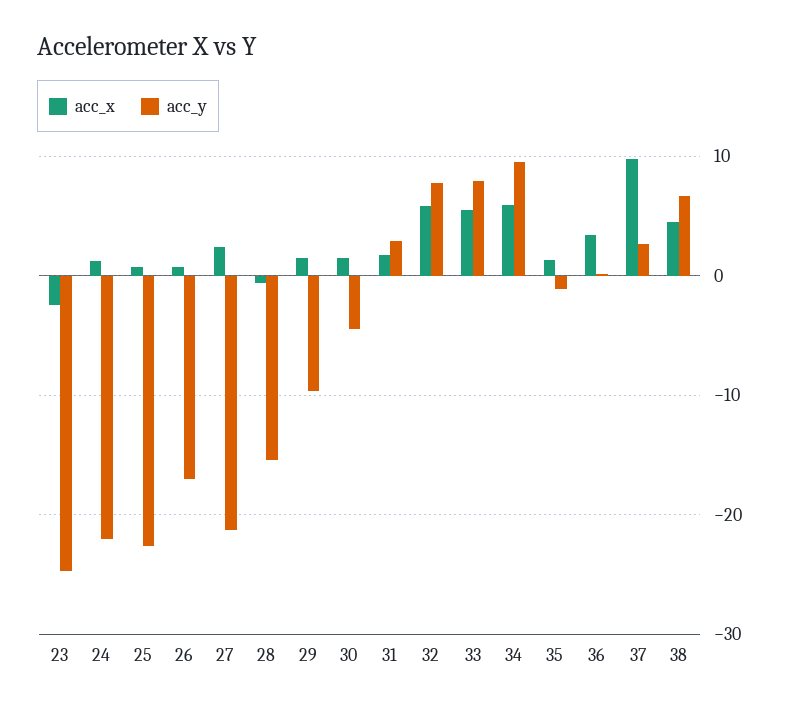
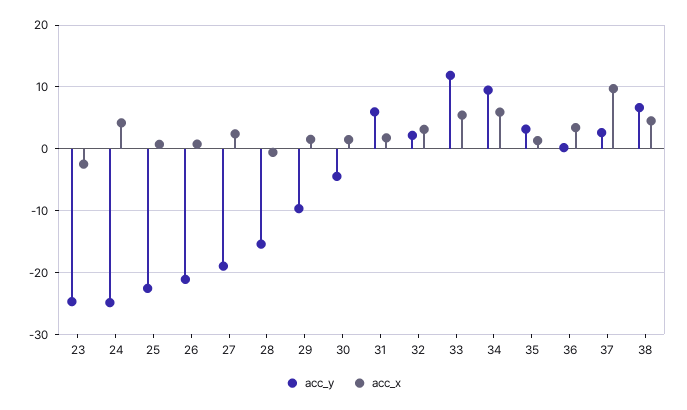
acc_x, 24: 1 -> 4
acc_y, 24: -22 -> -25
acc_y, 26: -17 -> -21
acc_y, 27: -21 -> -19
acc_y, 31: 3 -> 6
acc_x, 32: 6 -> 3
acc_y, 32: 8 -> 2
acc_y, 33: 8 -> 12
acc_y, 35: -1 -> 3

